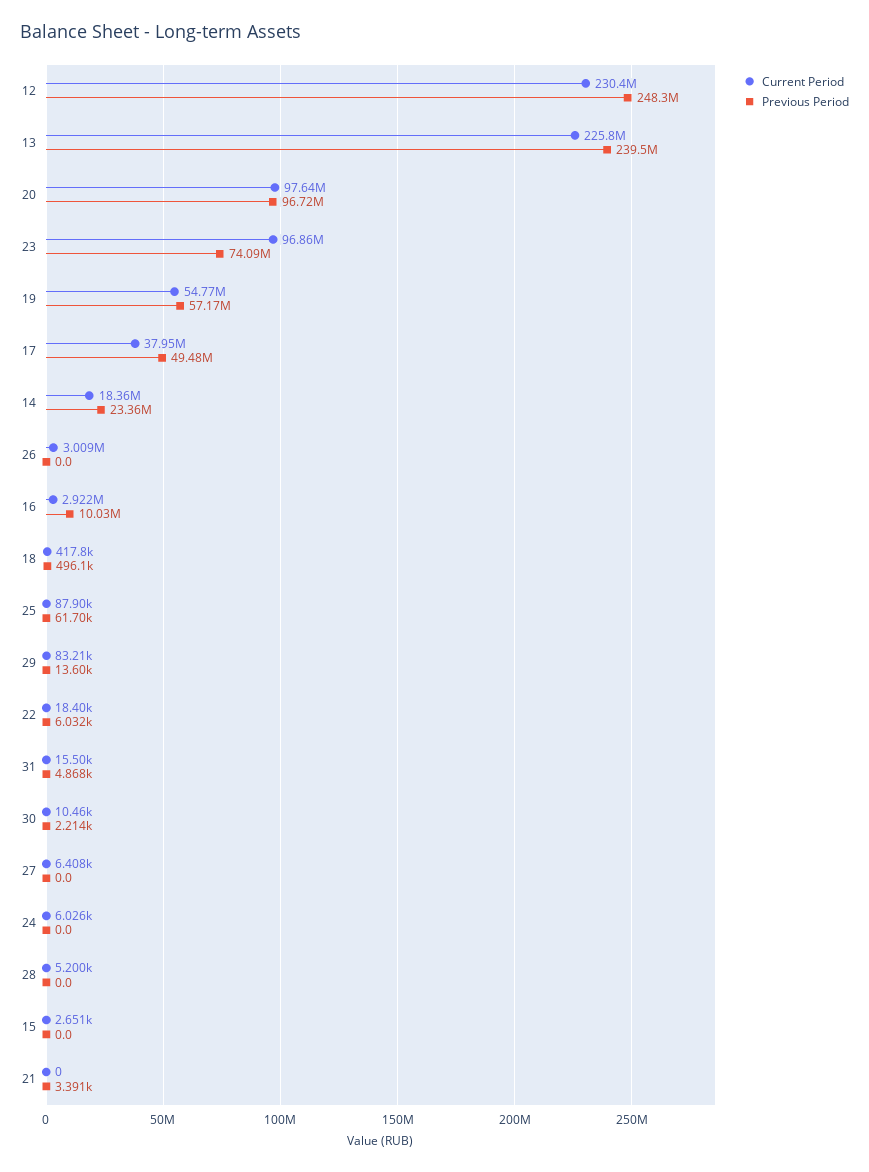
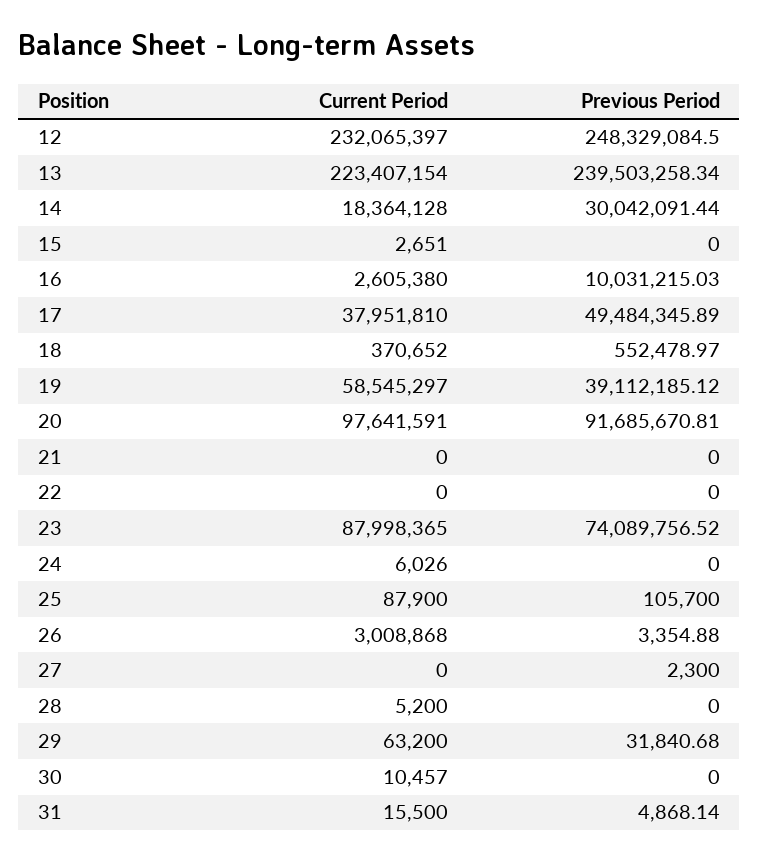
Current Period, 12: 230400000 -> 232065397
Current Period, 13: 225800000 -> 223407154
Previous Period, 20: 96720000 -> 91685670.81
Current Period, 23: 96860000 -> 87998365
Current Period, 19: 54770000 -> 58545297
Previous Period, 19: 57170000 -> 39112185.12
Previous Period, 14: 23360000 -> 30042091.44
Previous Period, 26: 0 -> 3354.88
Current Period, 16: 2922000 -> 2605380
Current Period, 18: 417800 -> 370652
Previous Period, 18: 496100 -> 552478.97
Previous Period, 25: 61700 -> 105700
Current Period, 29: 83210 -> 63200
Previous Period, 29: 13600 -> 31840.68
Current Period, 22: 18400 -> 0
Previous Period, 22: 6032 -> 0
Previous Period, 30: 2214 -> 0
Current Period, 27: 6408 -> 0
Previous Period, 27: 0 -> 2300
Previous Period, 21: 3391 -> 0

